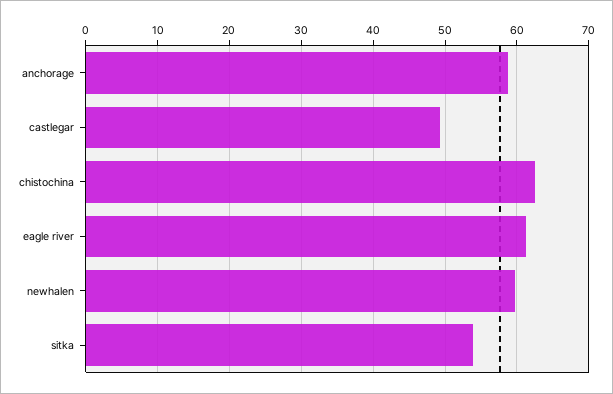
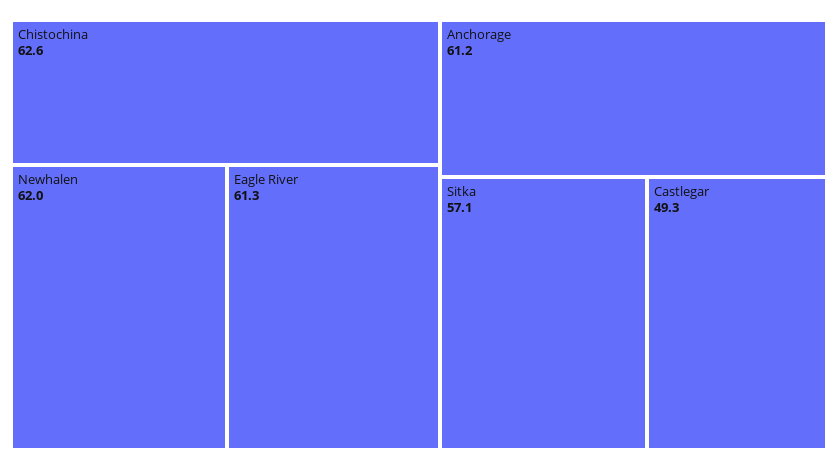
anchorage: 59 -> 61.2
newhalen: 60 -> 62
sitka: 54 -> 57.1

